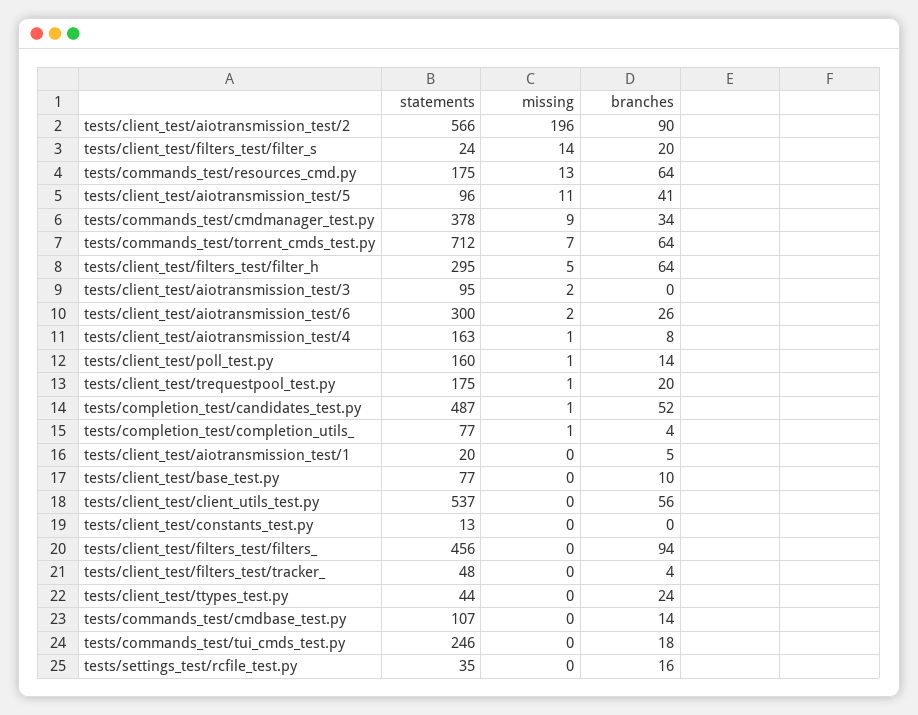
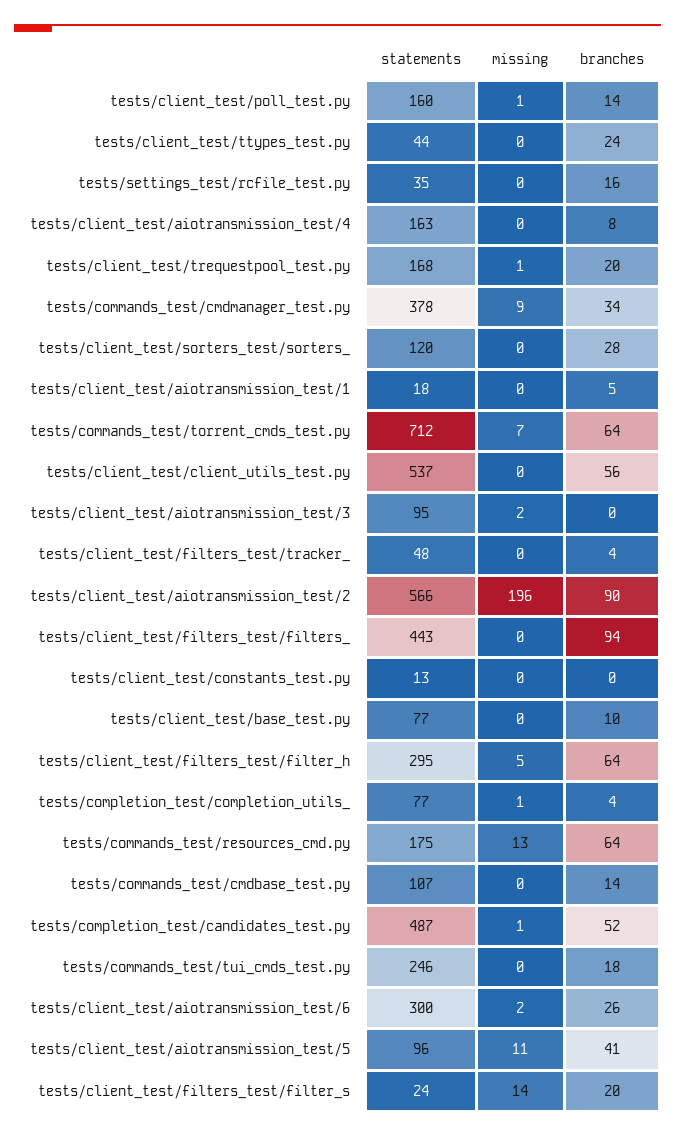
missing, tests/client_test/aiotransmission_test/4: 1 -> 0
statements, tests/client_test/trequestpool_test.py: 175 -> 168
statements, tests/client_test/aiotransmission_test/1: 20 -> 18
statements, tests/client_test/filters_test/filters_: 456 -> 443
statements, tests/client_test/sorters_test/sorters_: none -> 120
missing, tests/client_test/sorters_test/sorters_: none -> 0
branches, tests/client_test/sorters_test/sorters_: none -> 28

